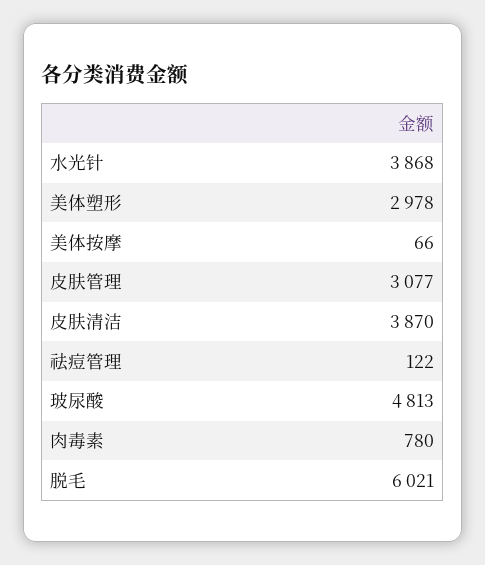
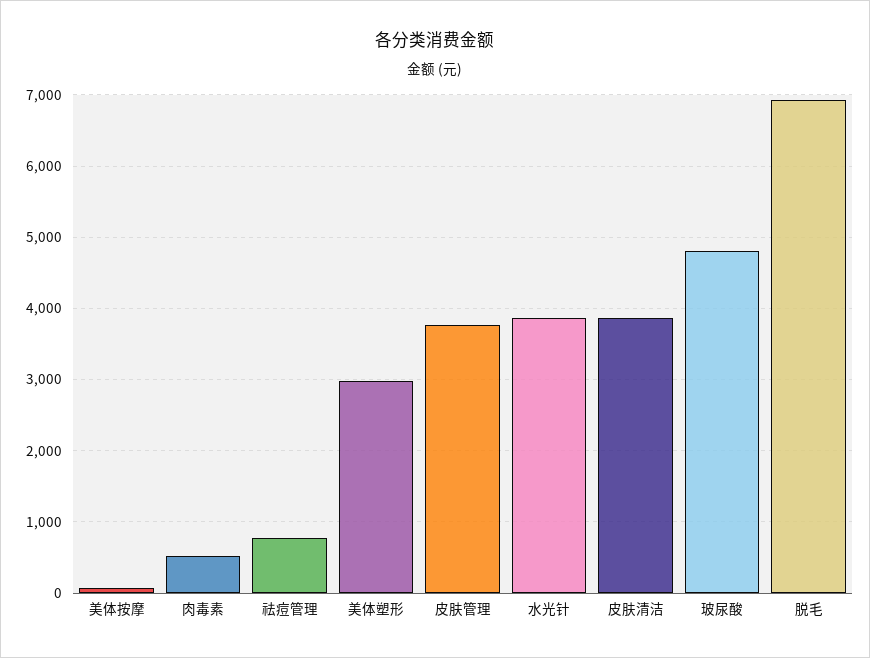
皮肤管理: 3077 -> 3800
祛痘管理: 122 -> 800
肉毒素: 780 -> 500
脱毛: 6021 -> 6900

